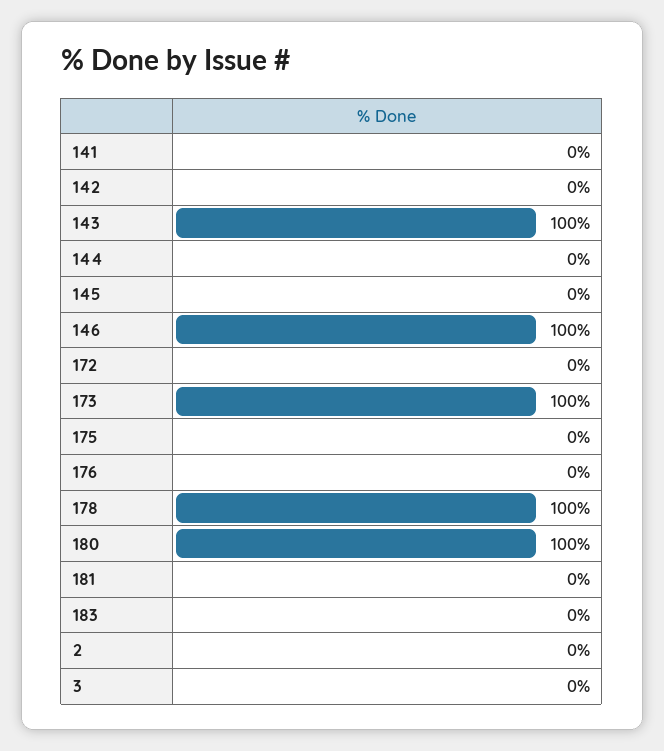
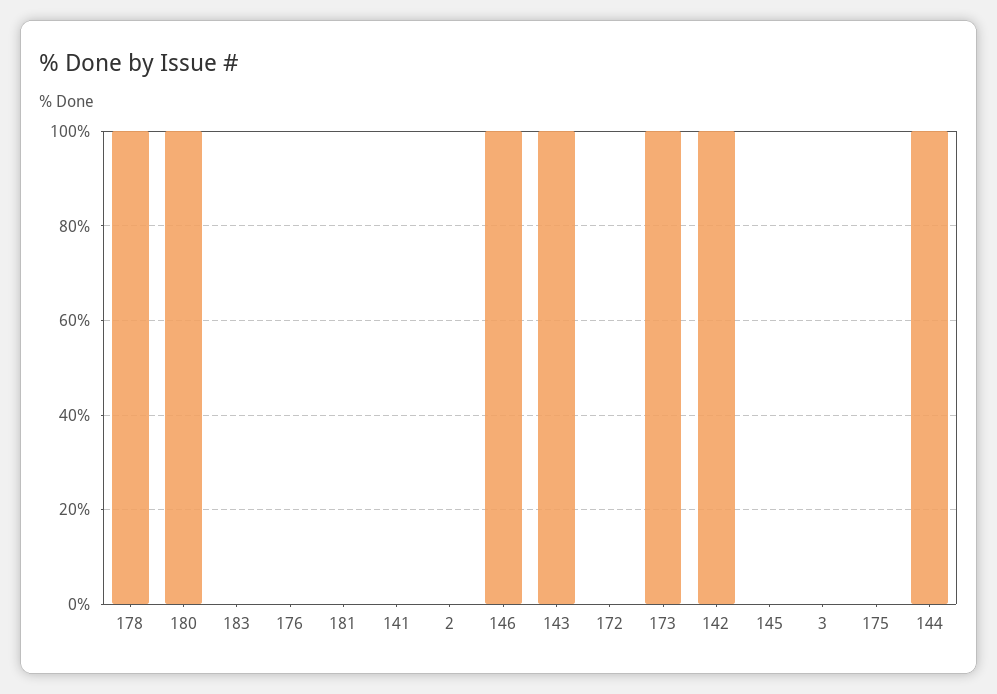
142: 0 -> 100
144: 0 -> 100

